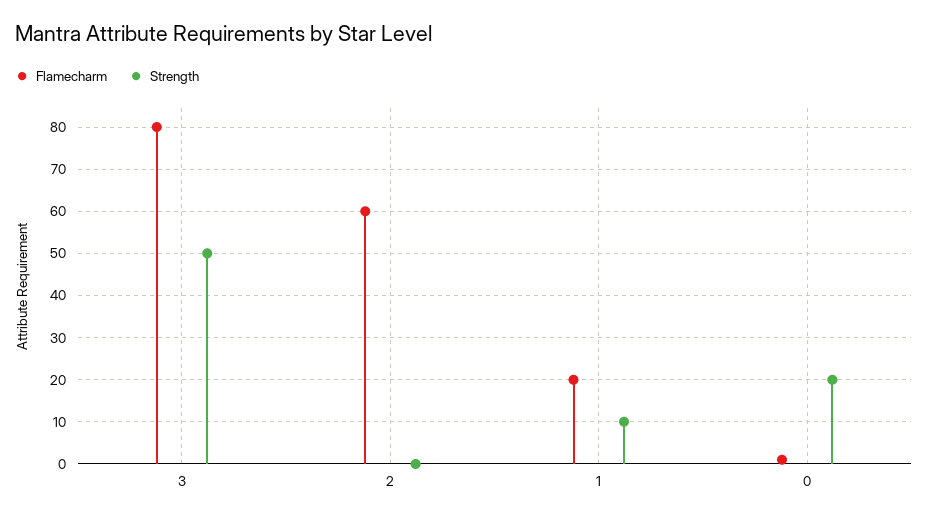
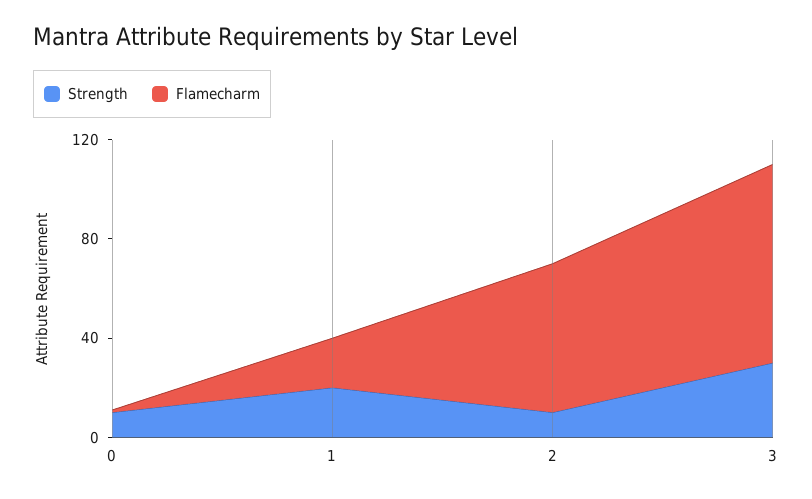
Strength, 3: 50 -> 30
Strength, 2: 0 -> 10
Strength, 1: 10 -> 20
Strength, 0: 20 -> 10

